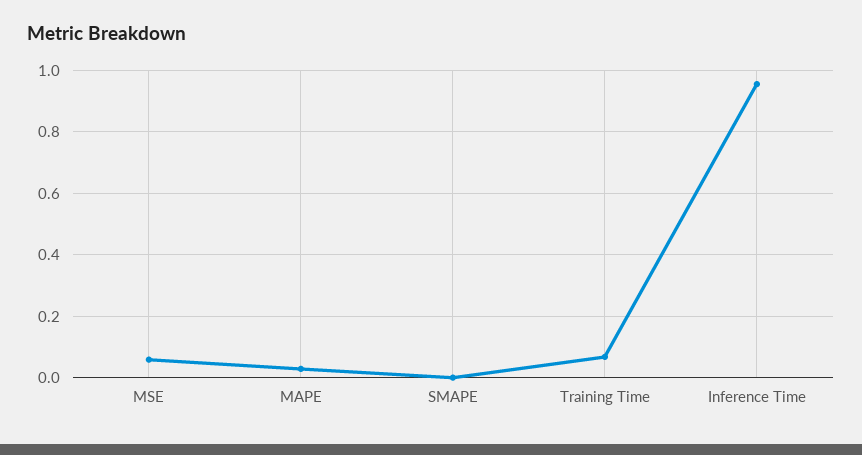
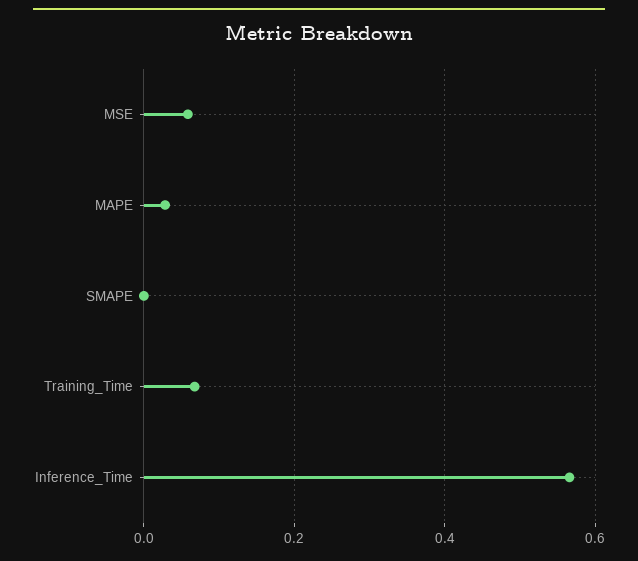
Inference Time: 0.96 -> 0.56

